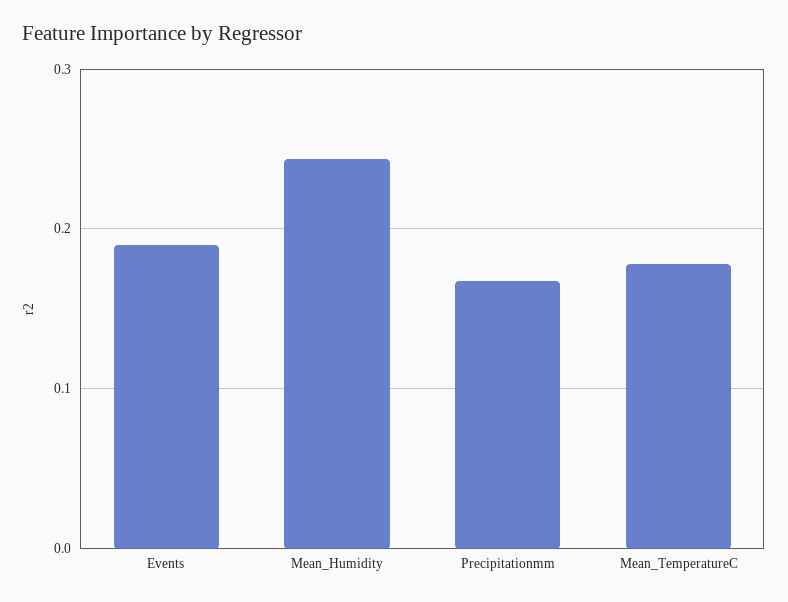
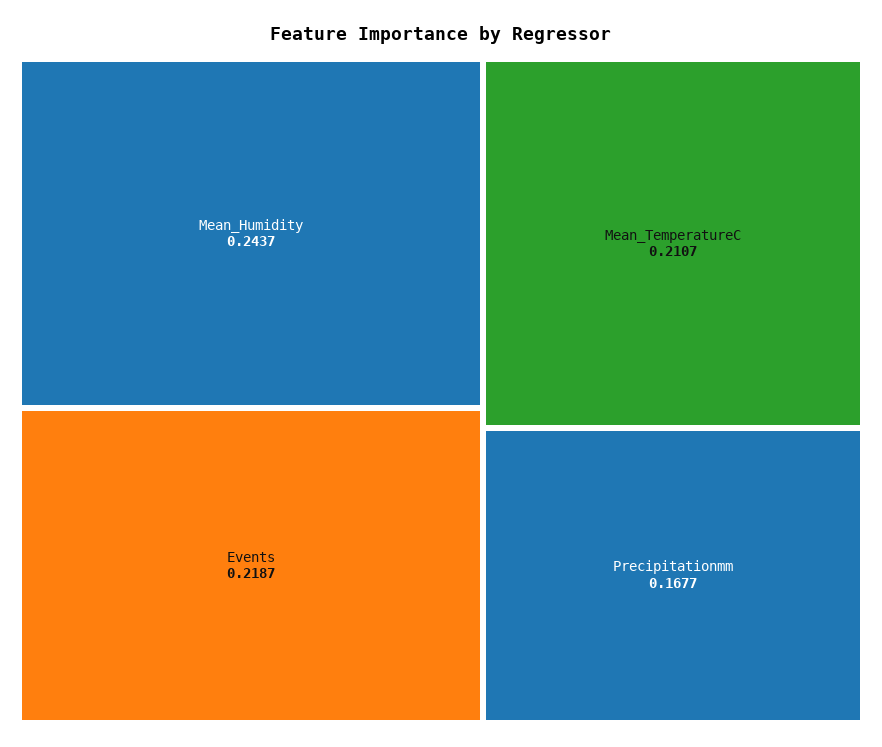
Events: 0.19 -> 0.2187
Mean_TemperatureC: 0.18 -> 0.2107

